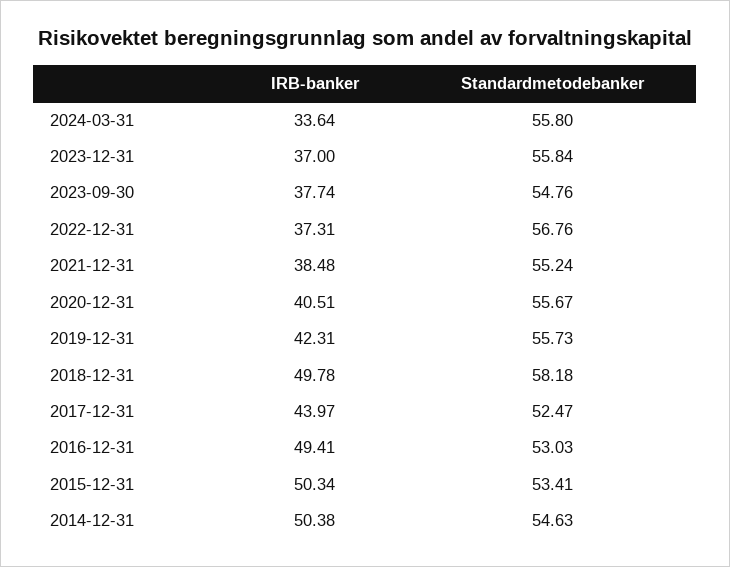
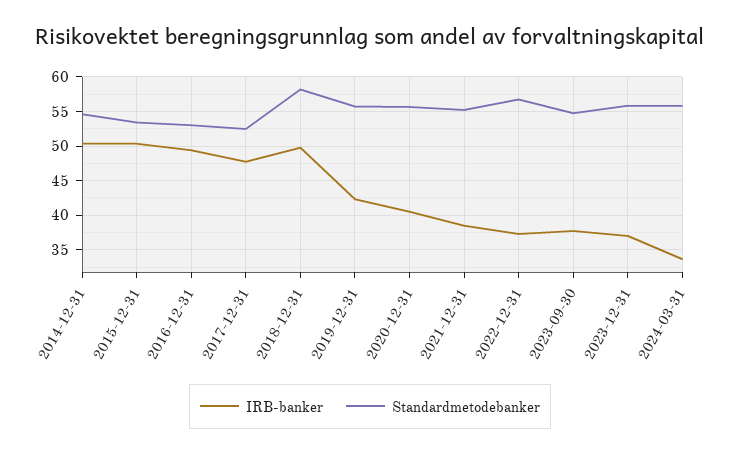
IRB-banker, 2017-12-31: 43.97 -> 48

